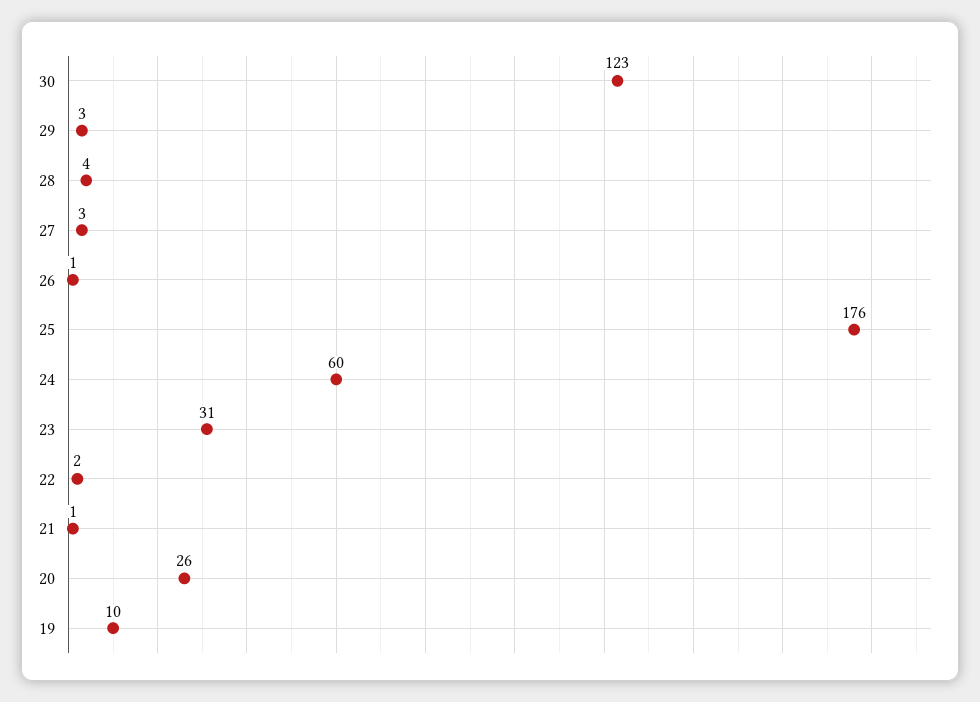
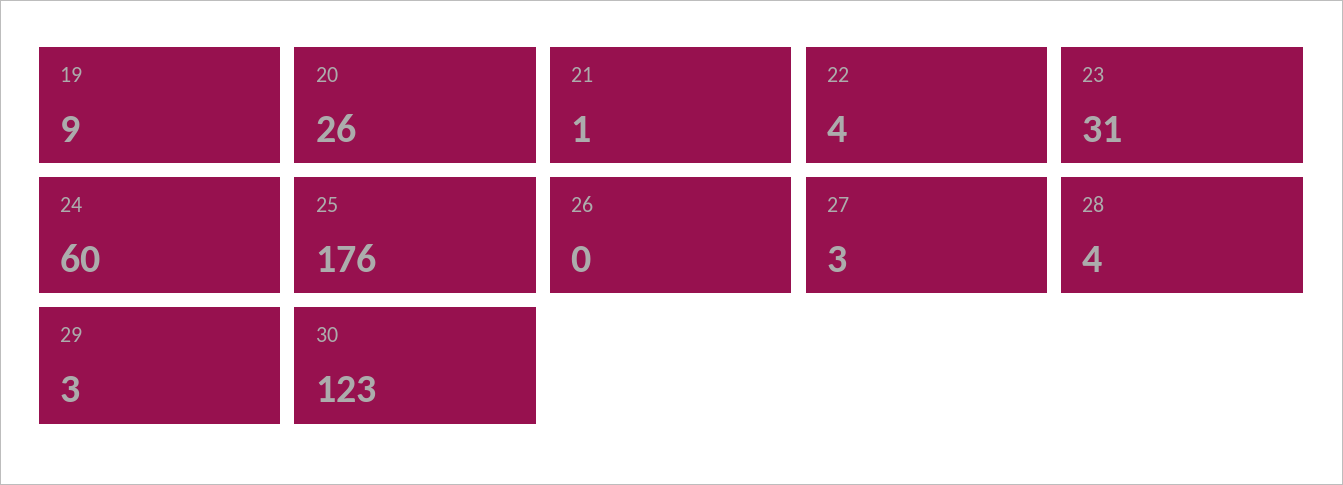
26: 1 -> 0
22: 2 -> 4
19: 10 -> 9

